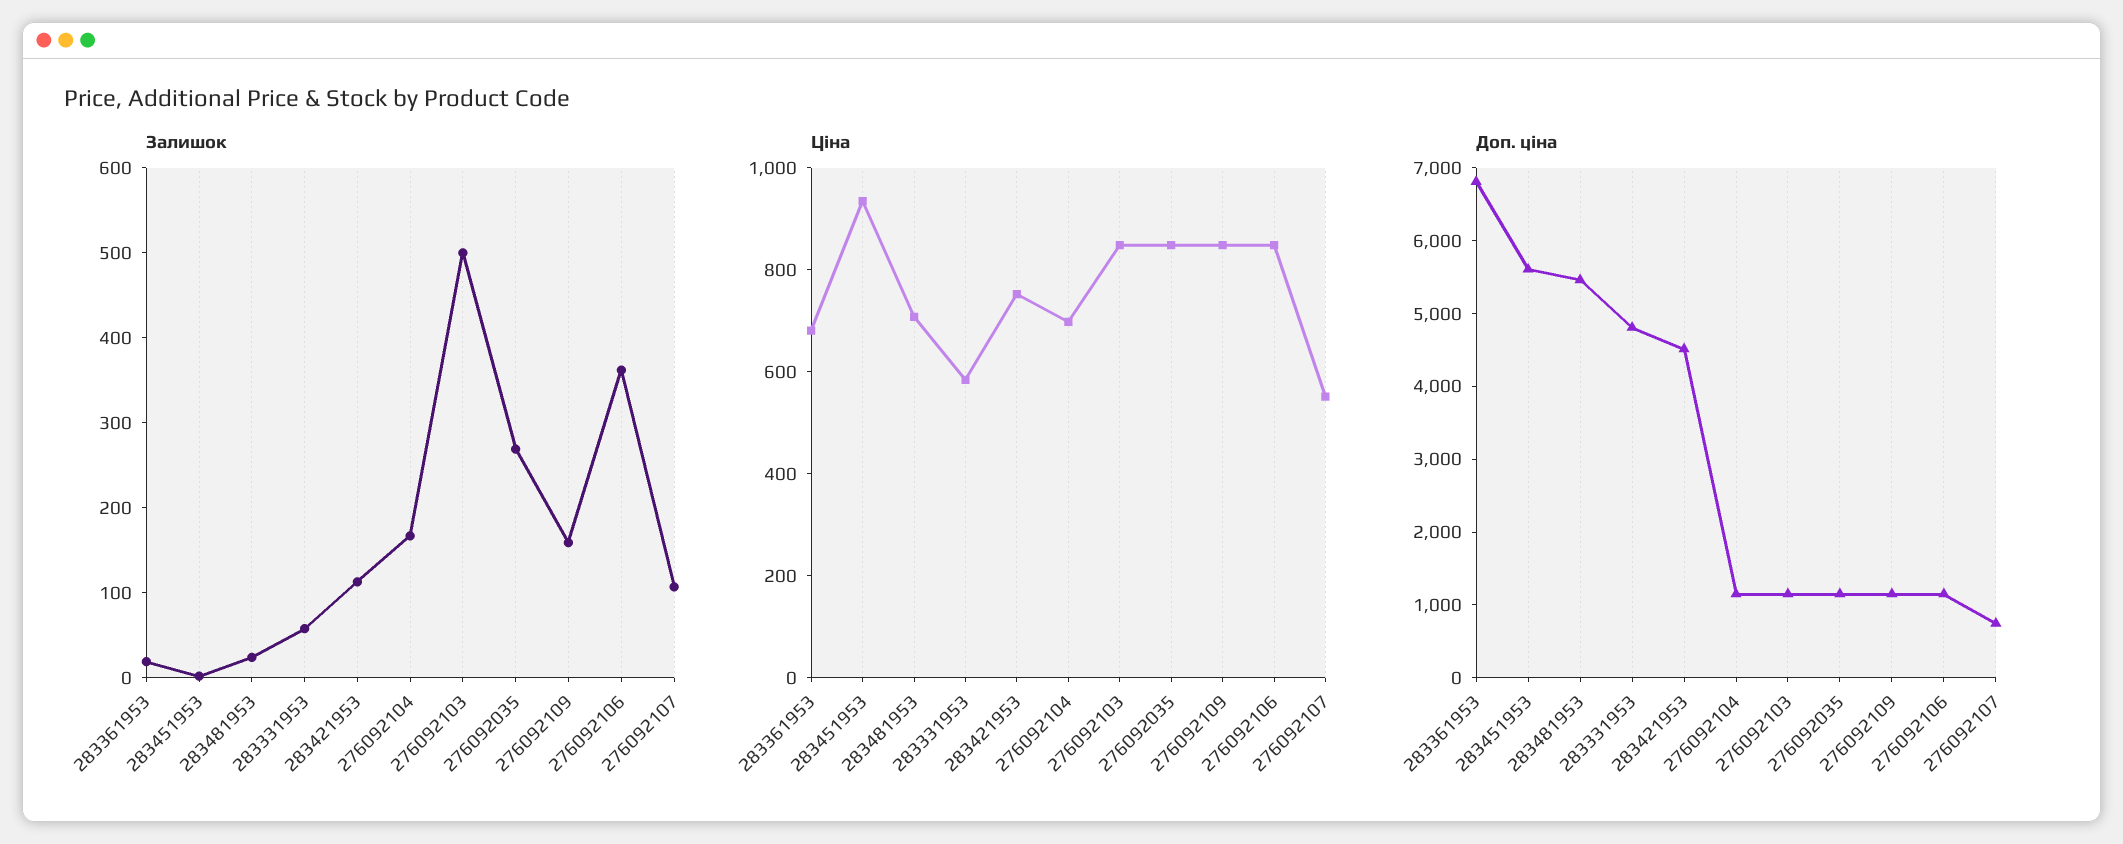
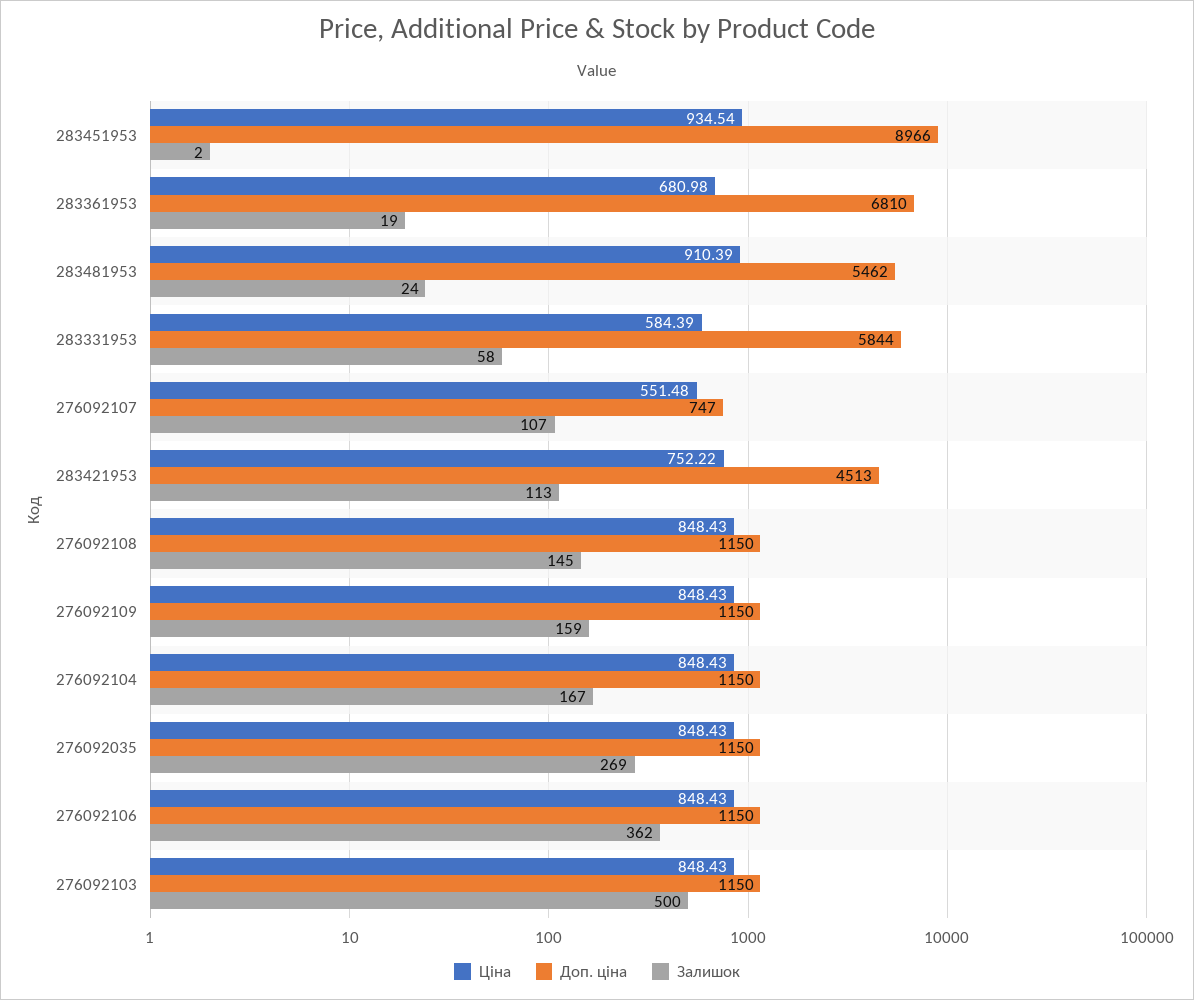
Ціна, 283481953: 700 -> 910.39
Ціна, 276092104: 700 -> 848.43
Доп. ціна, 283451953: 5600 -> 8966
Доп. ціна, 283331953: 4800 -> 5844
Ціна, 276092108: none -> 848.43
Доп. ціна, 276092108: none -> 1150
Залишок, 276092108: none -> 145

